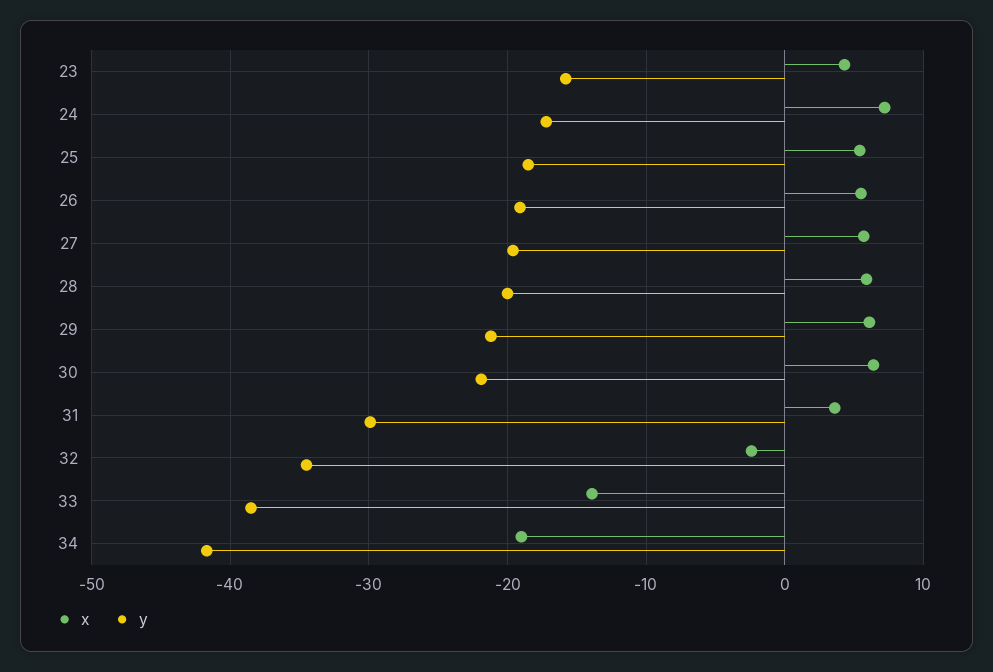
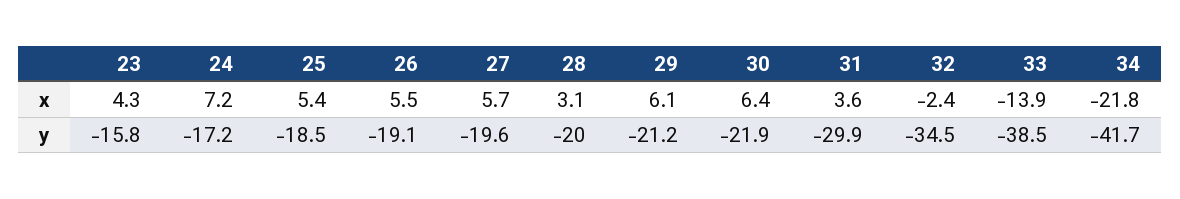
x, 28: 6 -> 3.1
x, 34: -19 -> -21.8

